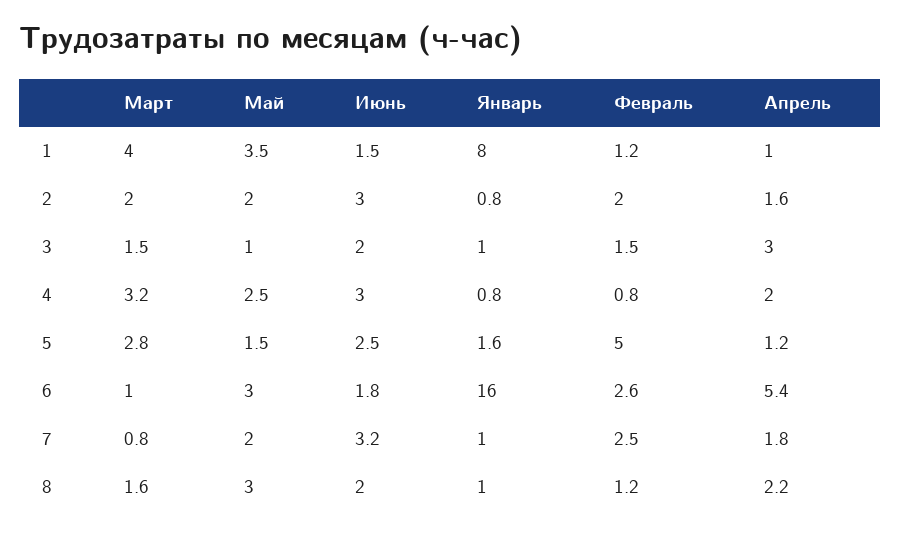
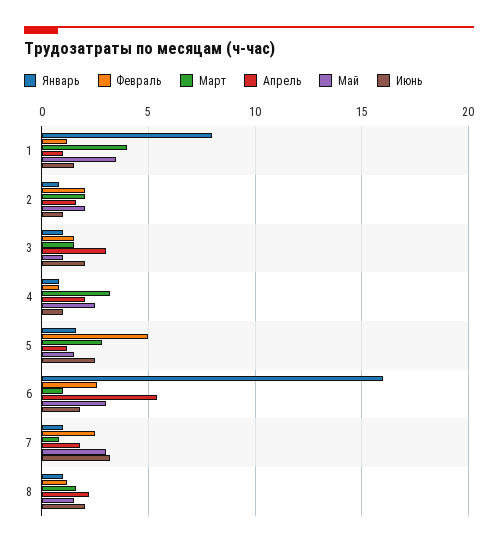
Июнь, 2: 3 -> 1
Июнь, 4: 3 -> 1
Май, 7: 2 -> 3
Май, 8: 3 -> 1.5

